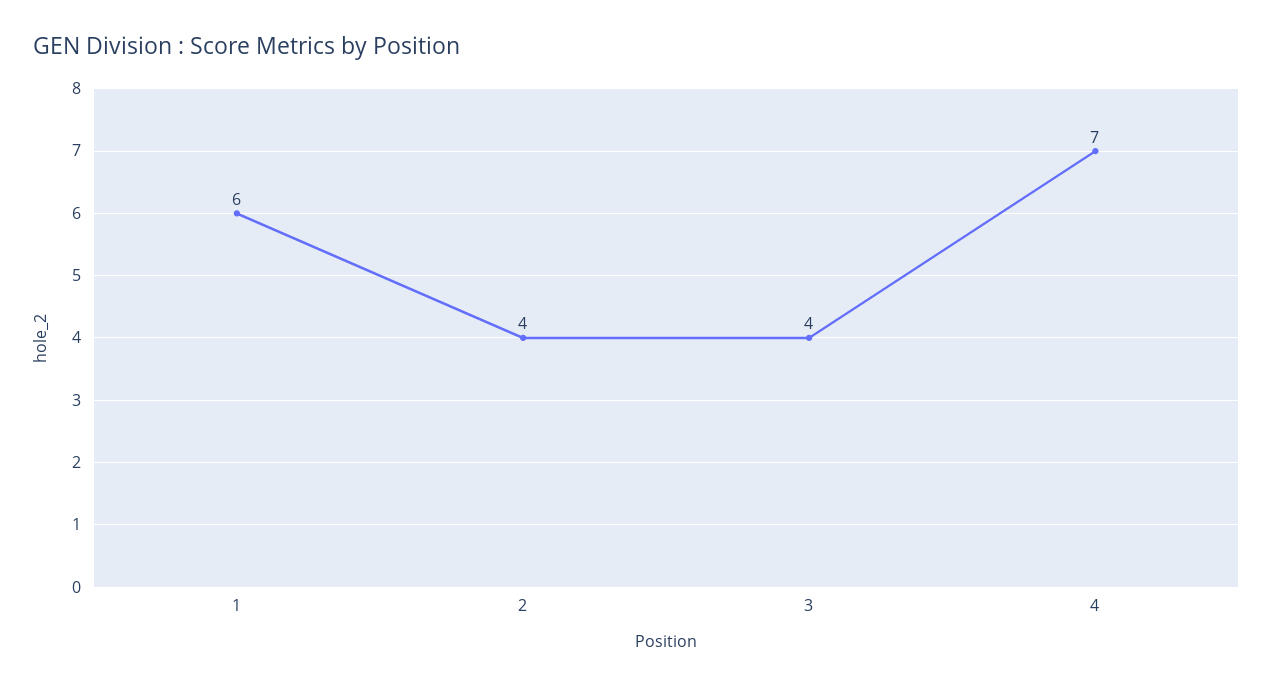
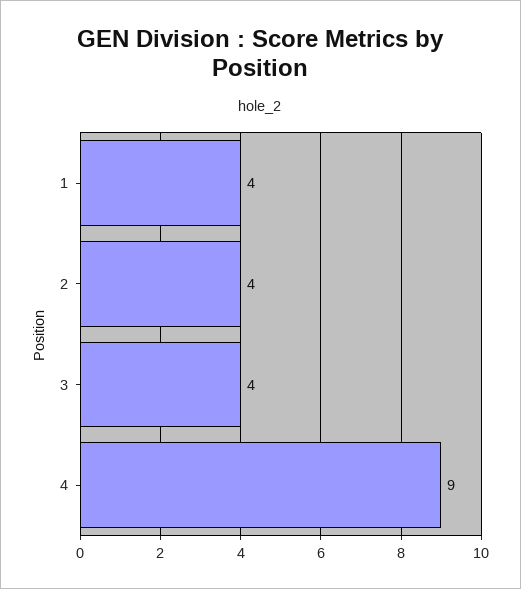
1: 6 -> 4
4: 7 -> 9

